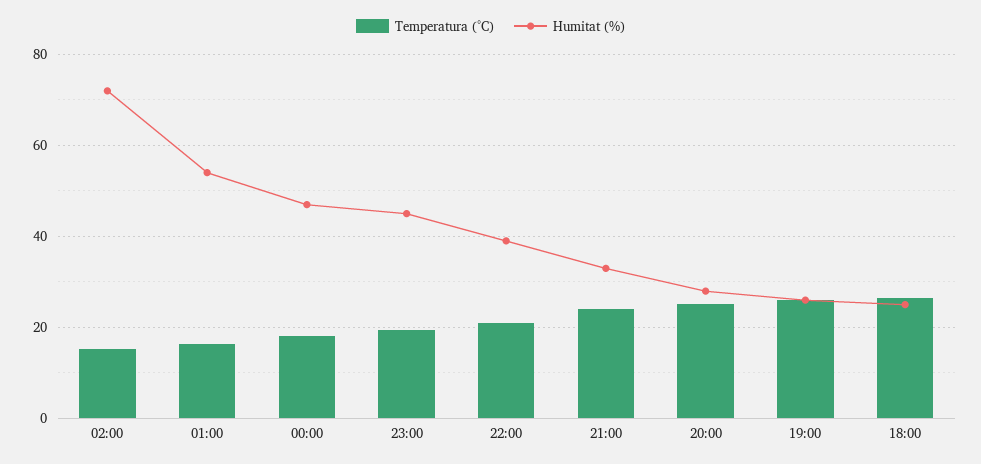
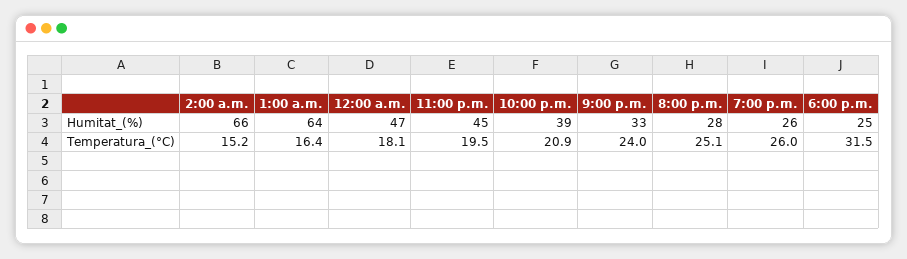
Humitat (%), 02:00: 72 -> 66
Humitat (%), 01:00: 54 -> 64
Temperatura (°C), 18:00: 26 -> 31.5

